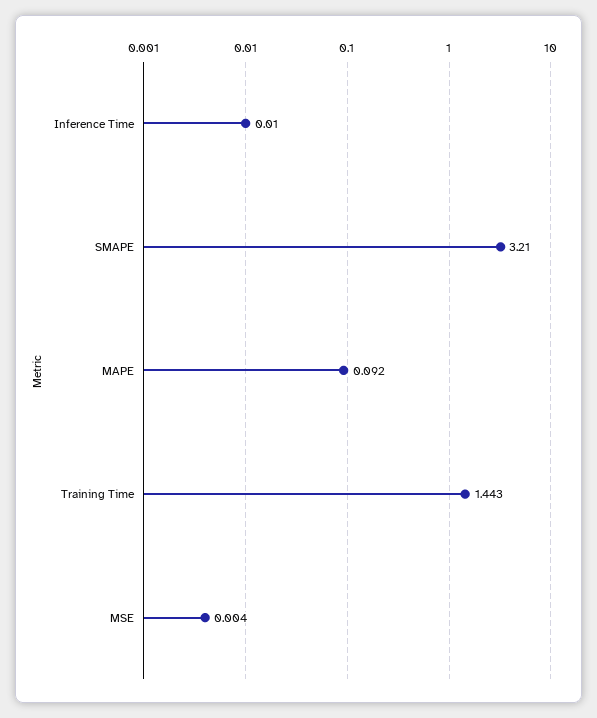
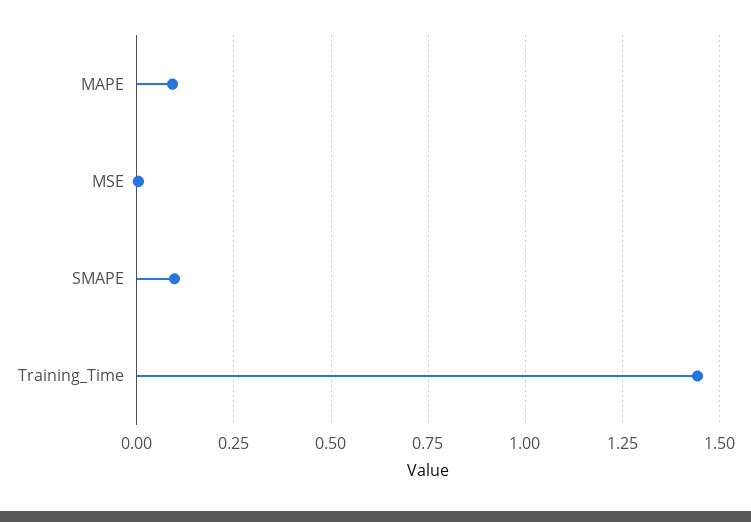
Inference Time: 0.01 -> none
SMAPE: 3.21 -> 0.1

